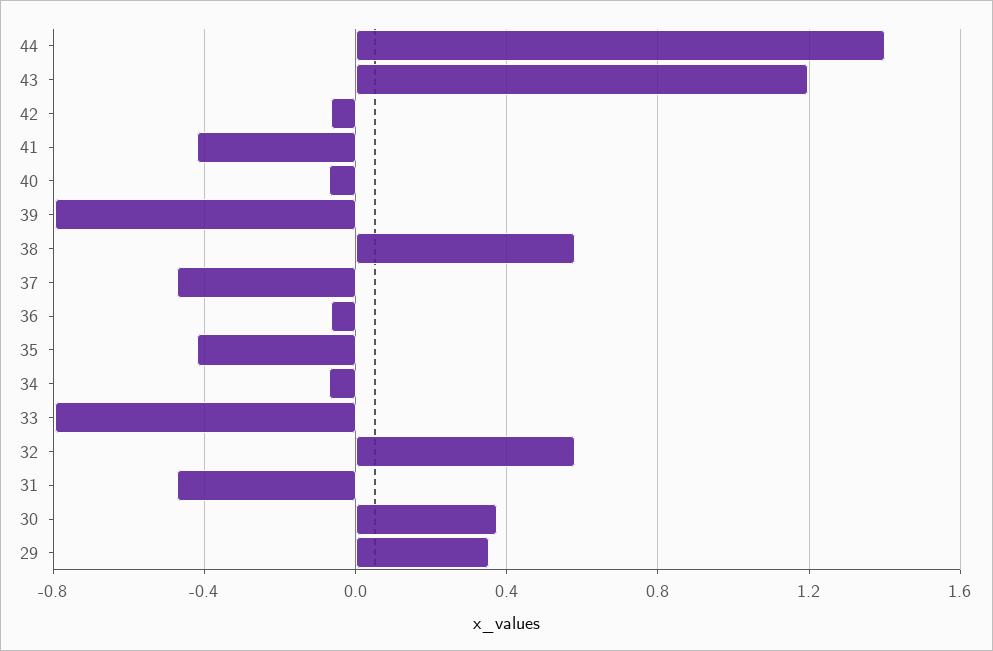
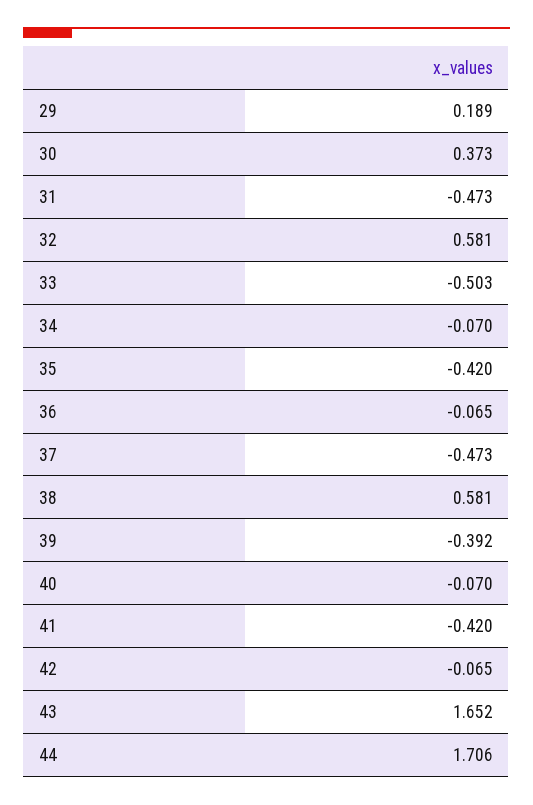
44: 1.4 -> 1.706
43: 1.2 -> 1.652
39: -0.8 -> -0.392
33: -0.8 -> -0.503
29: 0.35 -> 0.189

